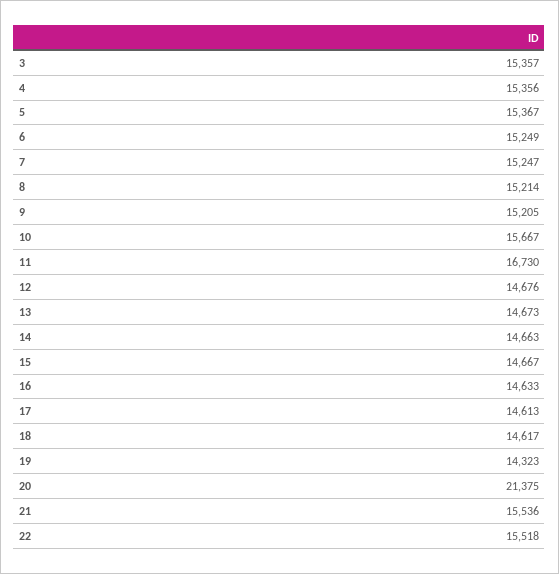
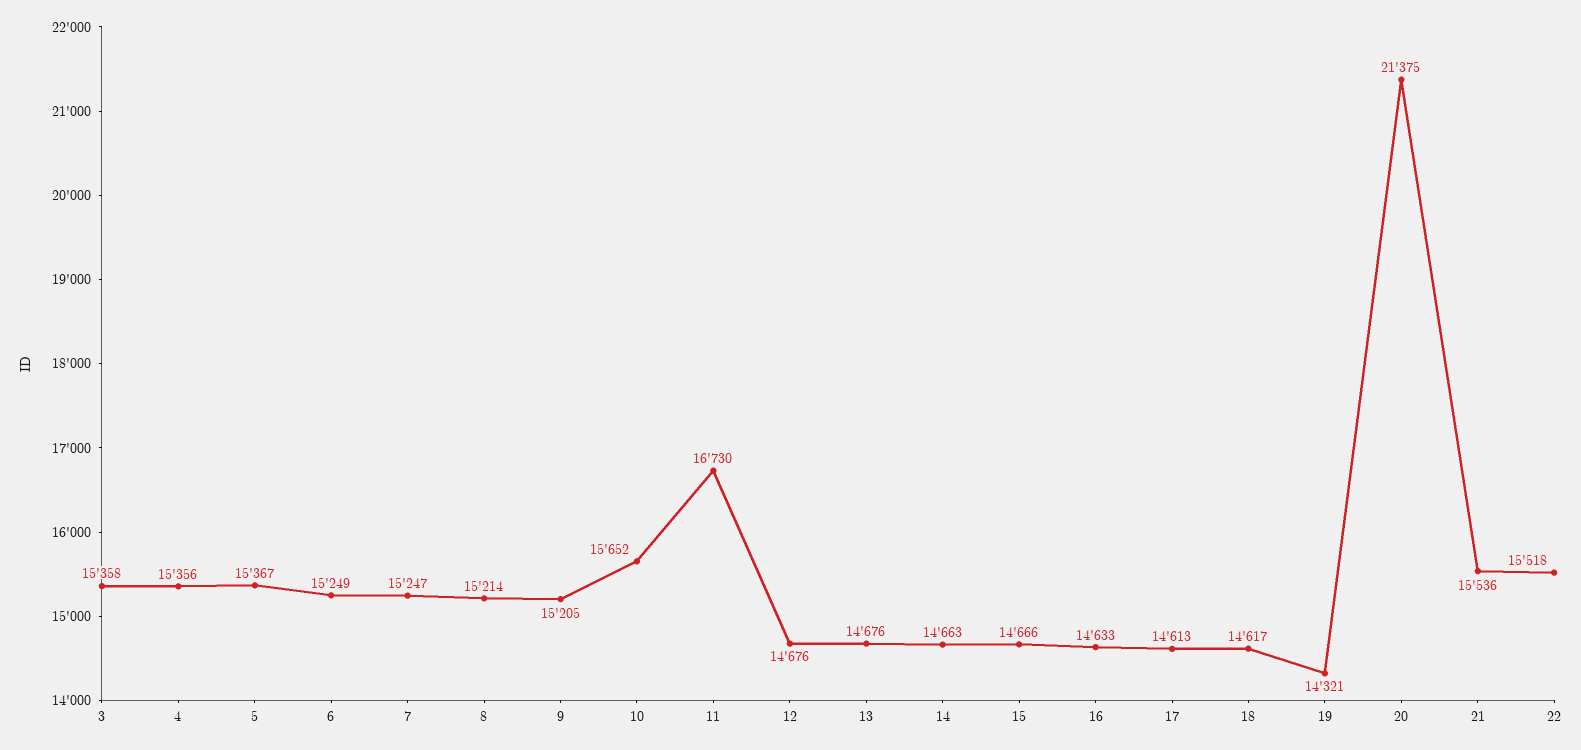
3: 15357 -> 15358
10: 15667 -> 15652
13: 14673 -> 14676
15: 14667 -> 14666
19: 14323 -> 14321

